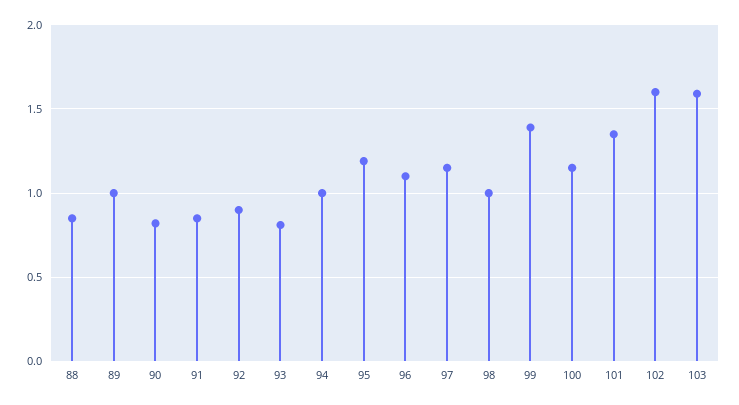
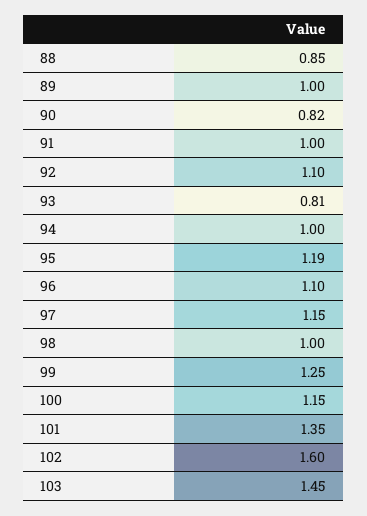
91: 0.85 -> 1
92: 0.9 -> 1.1
99: 1.4 -> 1.25
103: 1.6 -> 1.45

